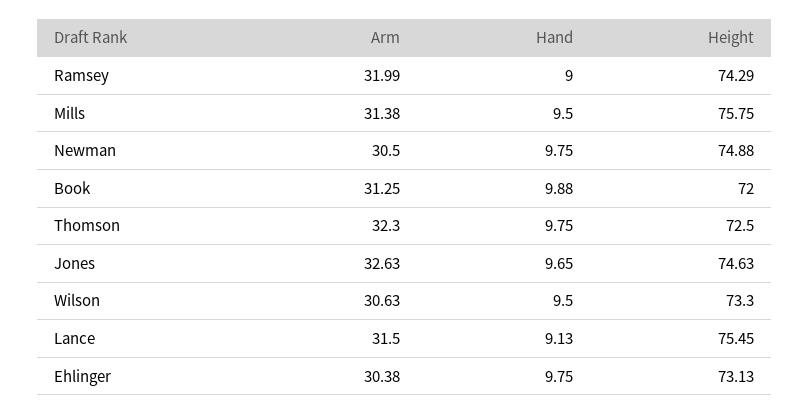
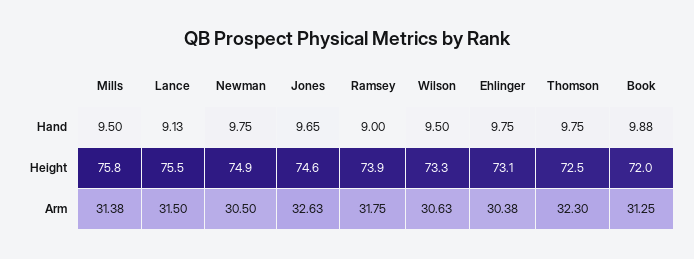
Arm, Ramsey: 31.99 -> 31.75
Height, Ramsey: 74.29 -> 73.9

